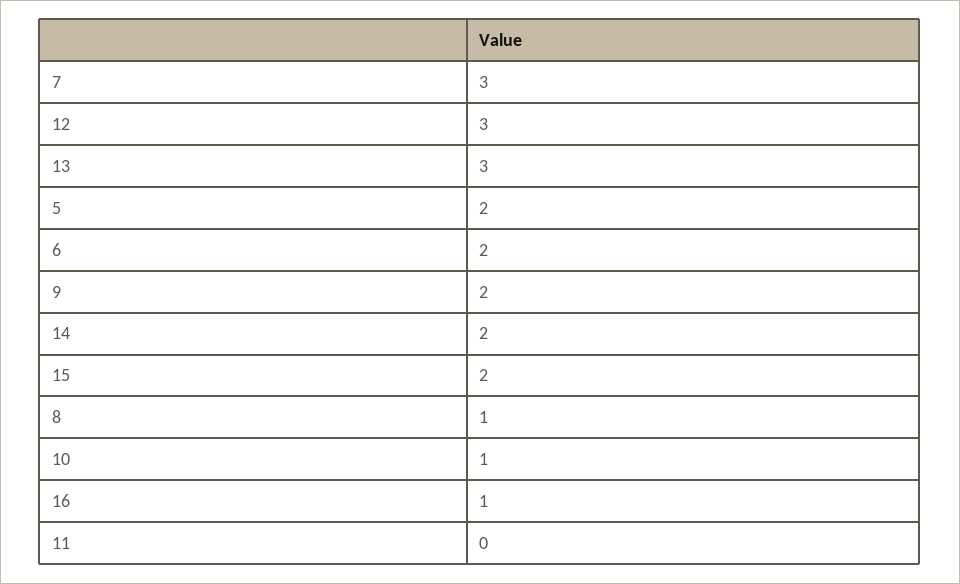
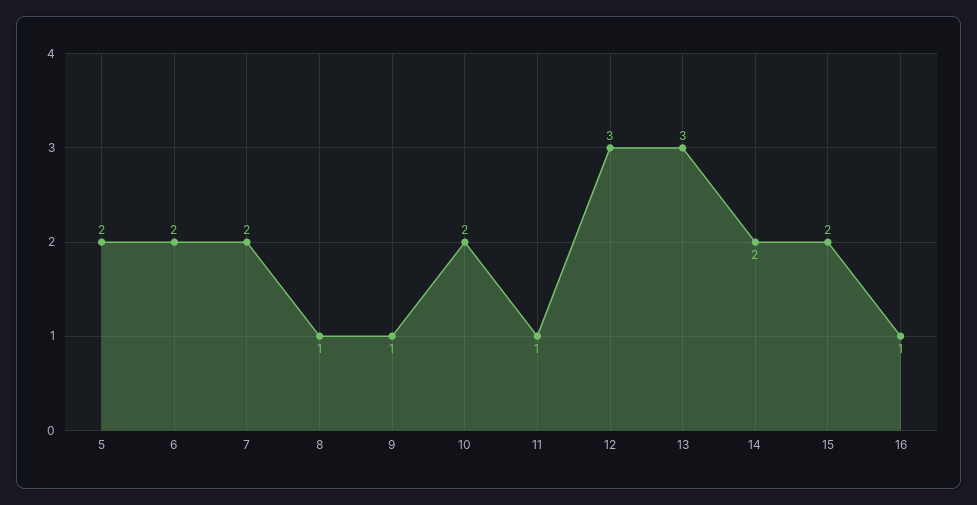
7: 3 -> 2
9: 2 -> 1
10: 1 -> 2
11: 0 -> 1

